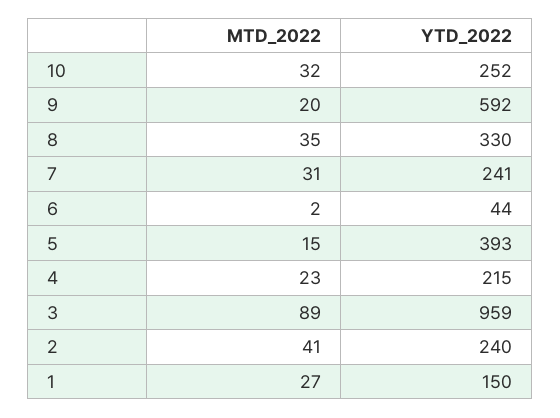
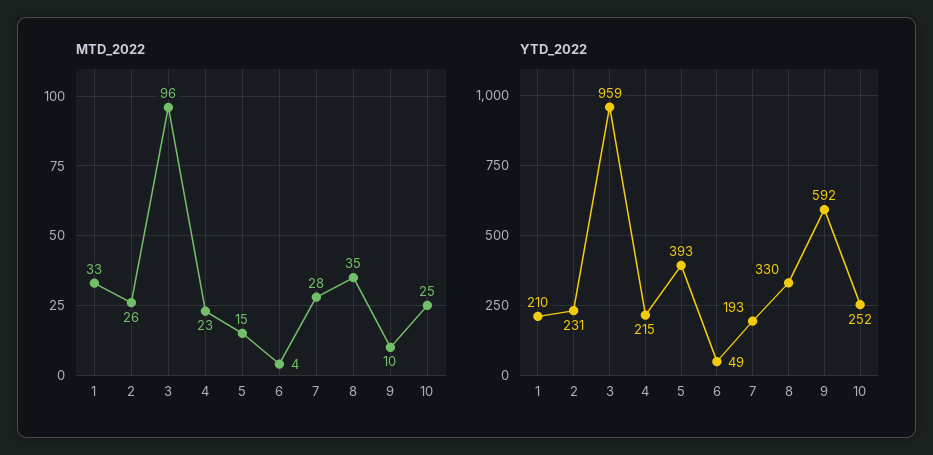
MTD_2022, 10: 32 -> 25
MTD_2022, 9: 20 -> 10
MTD_2022, 7: 31 -> 28
YTD_2022, 7: 241 -> 193
MTD_2022, 6: 2 -> 4
YTD_2022, 6: 44 -> 49
MTD_2022, 3: 89 -> 96
MTD_2022, 2: 41 -> 26
YTD_2022, 2: 240 -> 231
MTD_2022, 1: 27 -> 33
YTD_2022, 1: 150 -> 210

